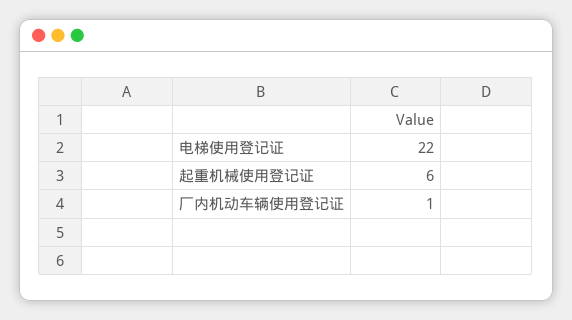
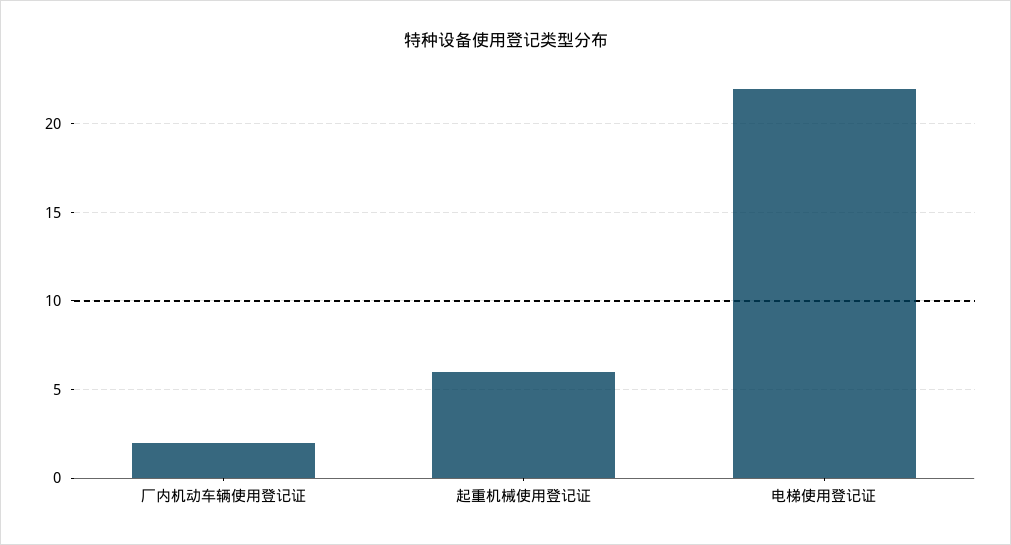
厂内机动车辆使用登记证: 1 -> 2

